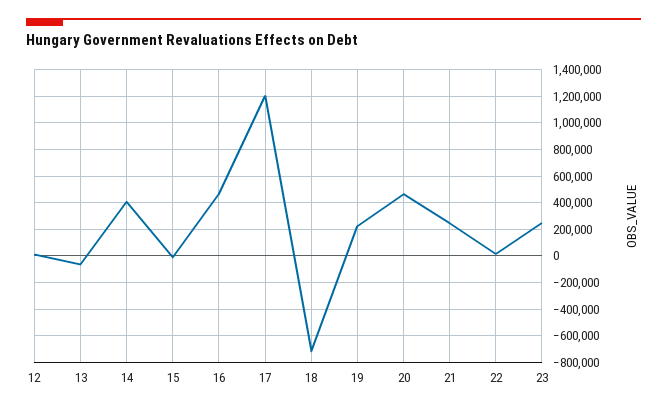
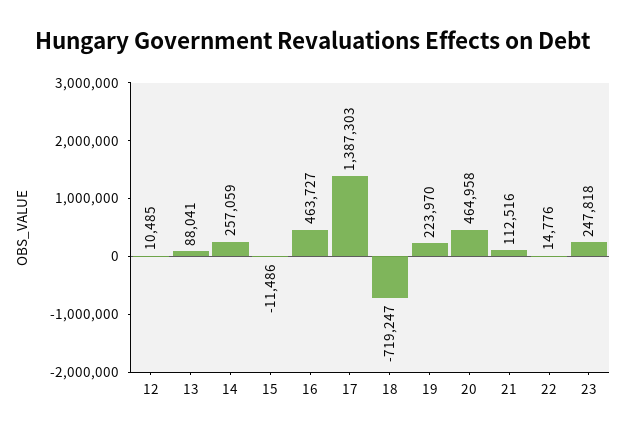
13: -50000 -> 88041
14: 400000 -> 257059
17: 1200000 -> 1387303
21: 250000 -> 112516

